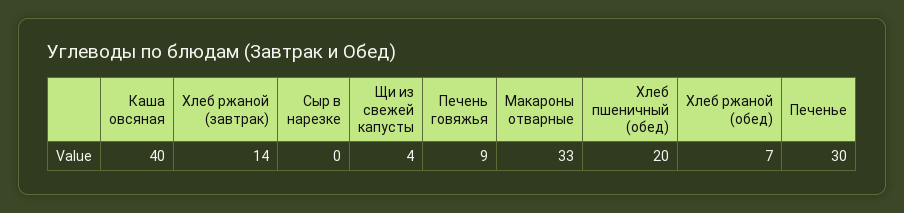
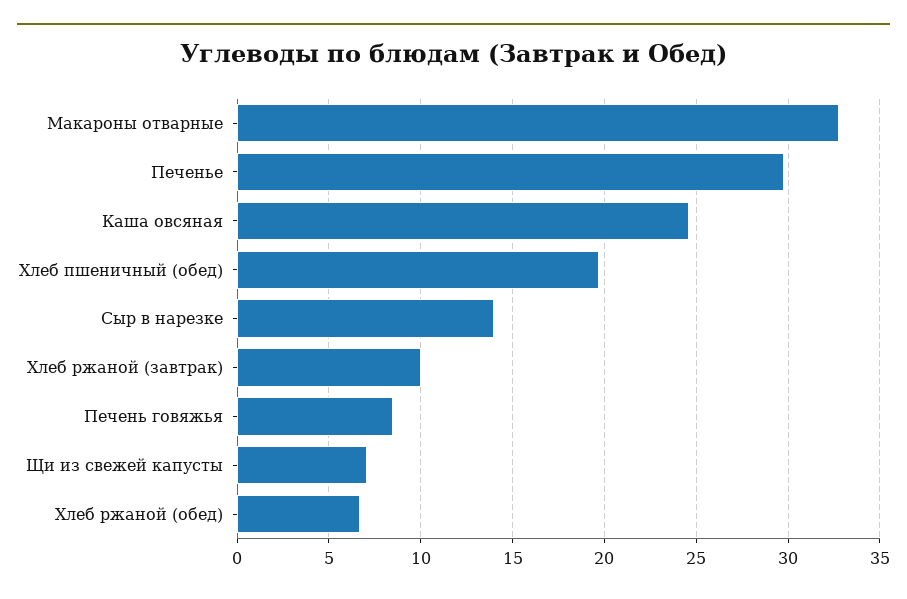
Каша овсяная: 40 -> 24.5
Хлеб ржаной (завтрак): 14 -> 10
Сыр в нарезке: 0 -> 14
Щи из свежей капусты: 4 -> 7

